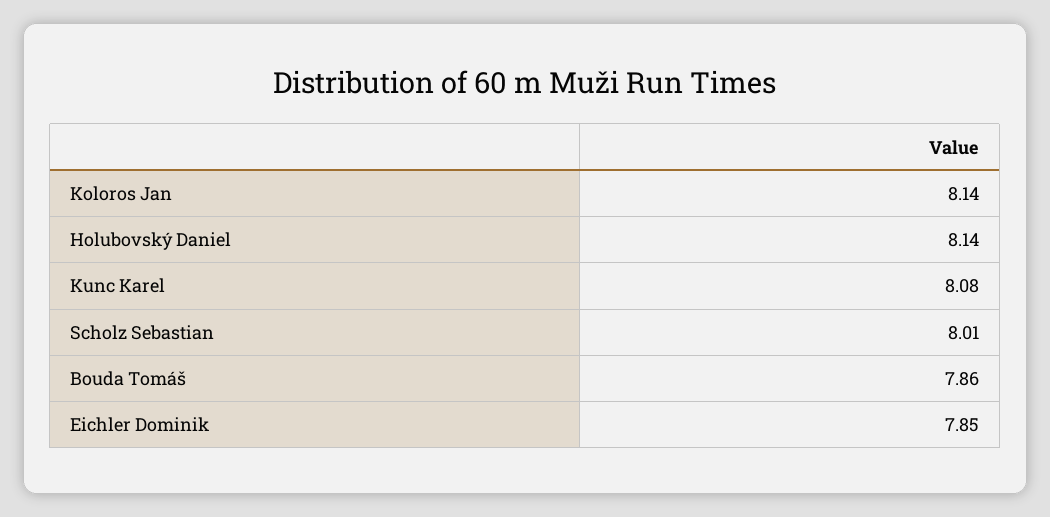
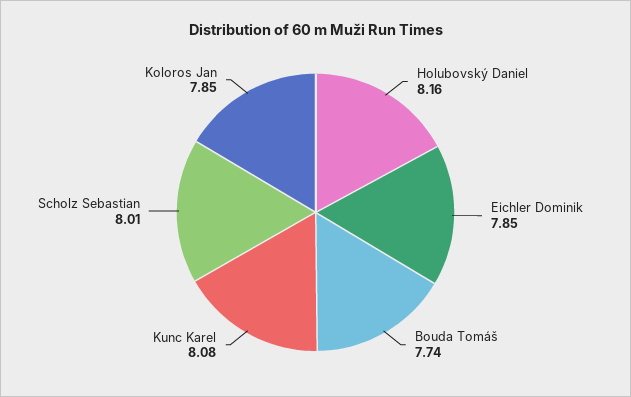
Koloros Jan: 8.14 -> 7.85
Holubovský Daniel: 8.14 -> 8.16
Bouda Tomáš: 7.86 -> 7.74

